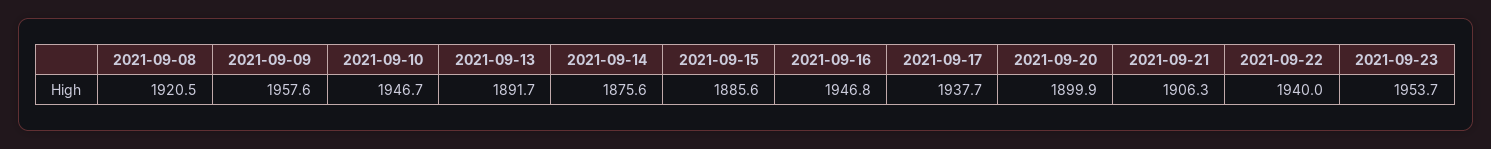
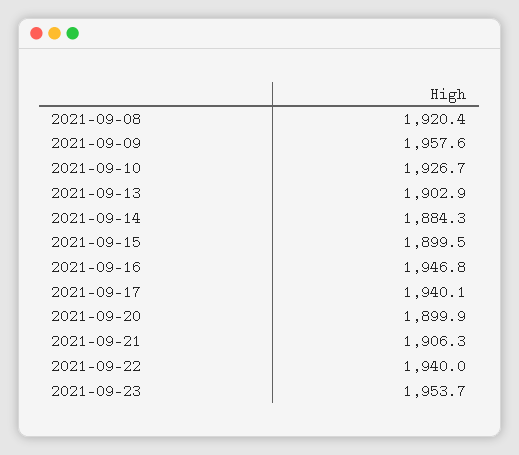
2021-09-08: 1920.5 -> 1920.4
2021-09-10: 1946.7 -> 1926.7
2021-09-13: 1891.7 -> 1902.9
2021-09-14: 1875.6 -> 1884.3
2021-09-15: 1885.6 -> 1899.5
2021-09-17: 1937.7 -> 1940.1

